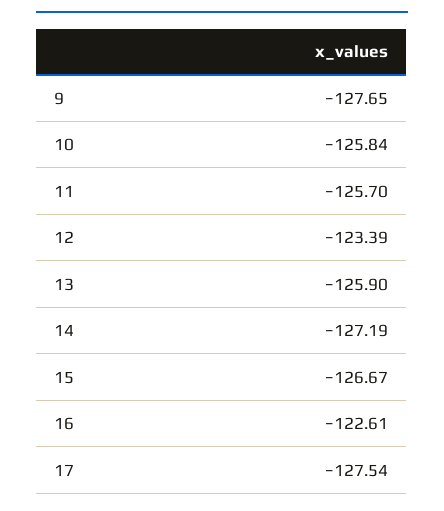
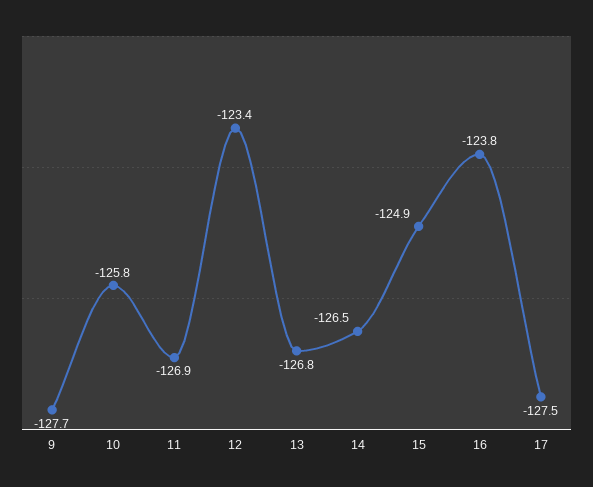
11: -125.7 -> -126.9
13: -125.9 -> -126.8
14: -127.19 -> -126.5
15: -126.67 -> -124.9
16: -122.61 -> -123.8

